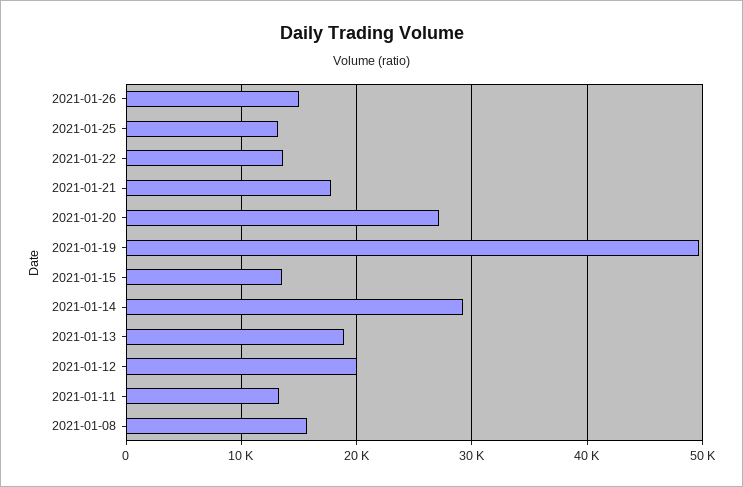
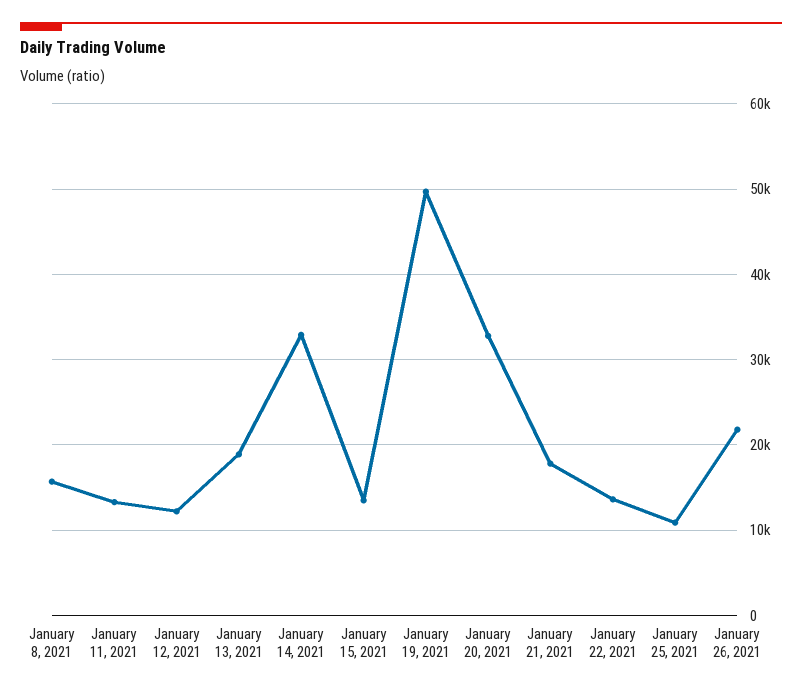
2021-01-26: 15000 -> 22000
2021-01-25: 13000 -> 11000
2021-01-20: 27000 -> 33000
2021-01-14: 29000 -> 33000
2021-01-12: 20000 -> 12000

